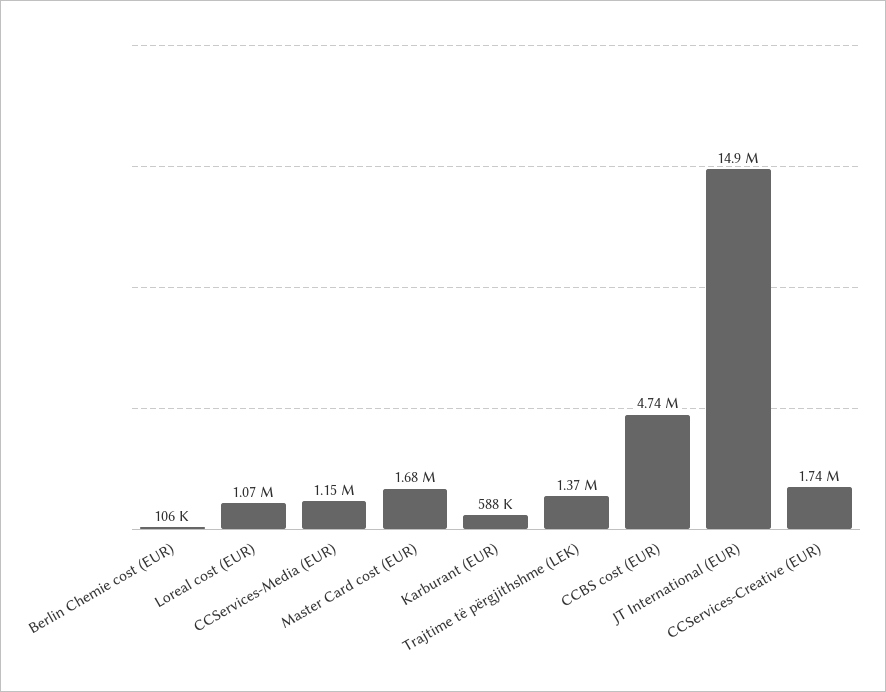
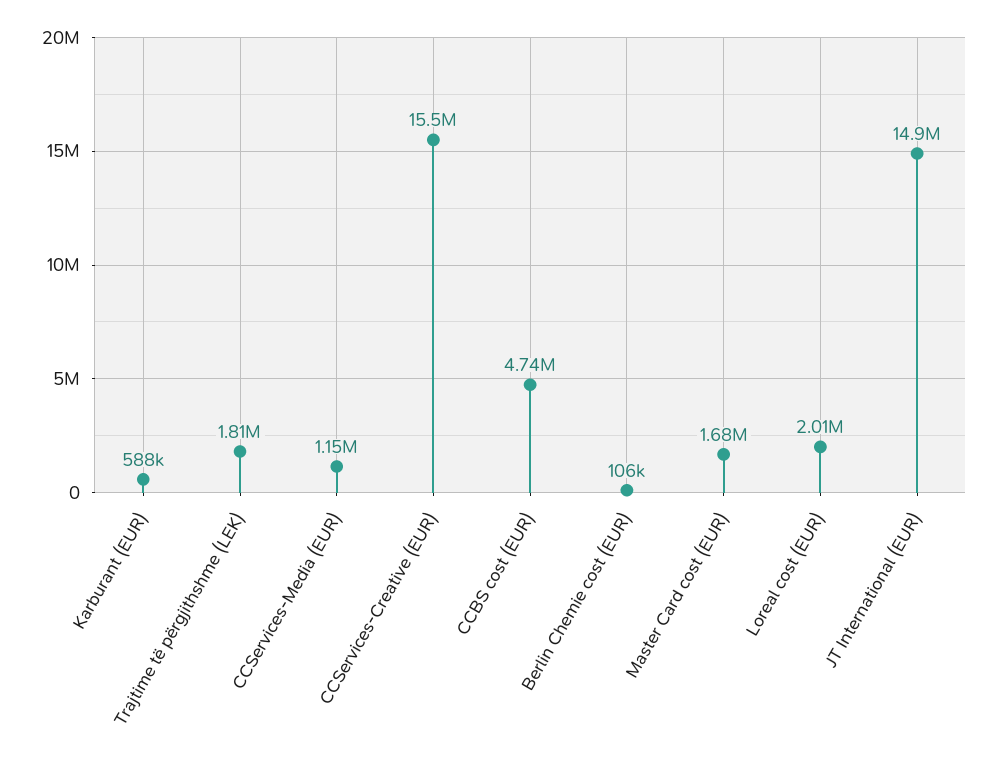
Loreal cost (EUR): 1070000 -> 2010000
Trajtime të përgjithshme (LEK): 1370000 -> 1810000
CCServices-Creative (EUR): 1740000 -> 15500000

